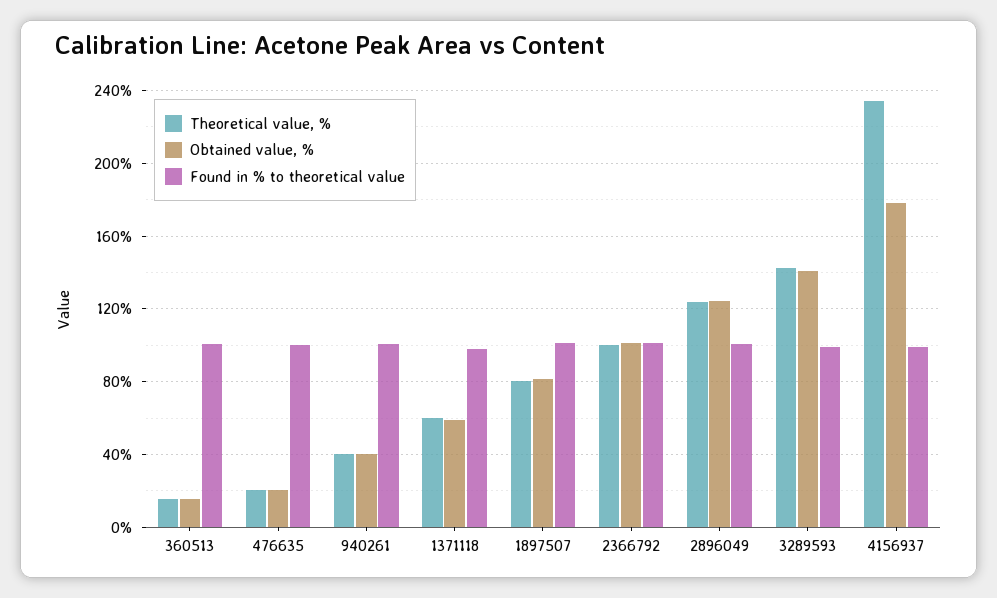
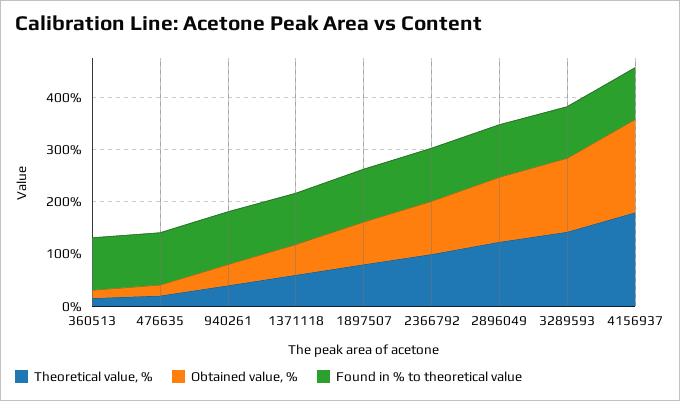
Theoretical value, %, 4156937: 235 -> 180

